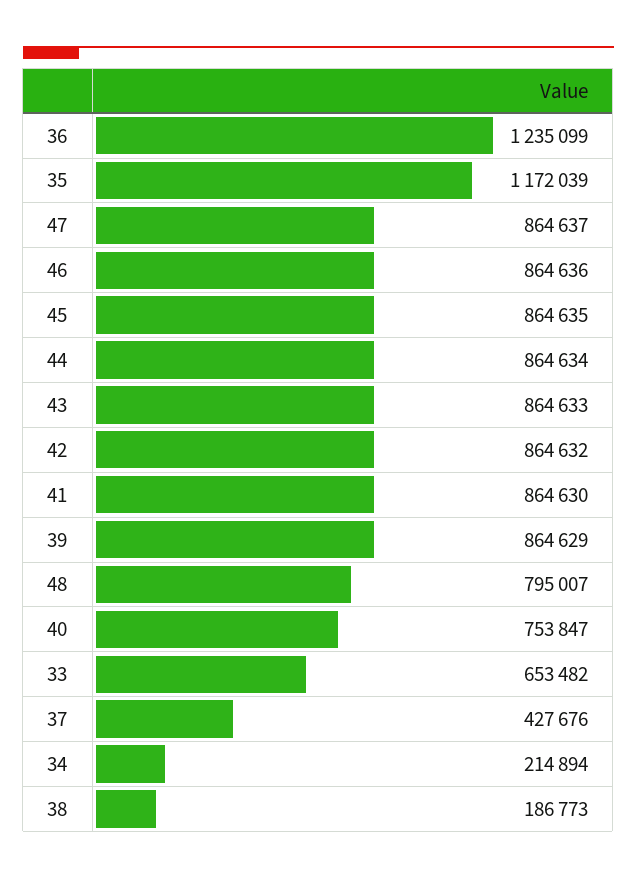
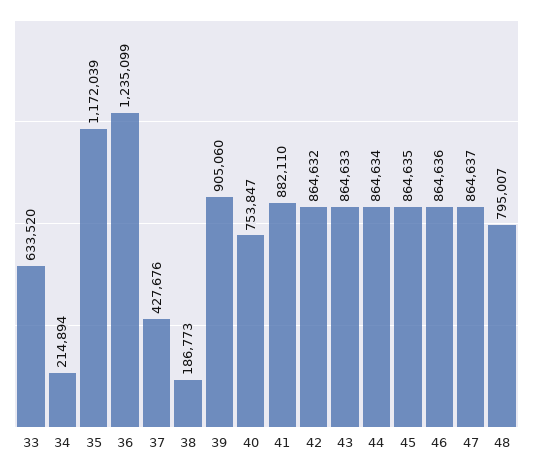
41: 864630 -> 882110
39: 864629 -> 905060
33: 653482 -> 633520

